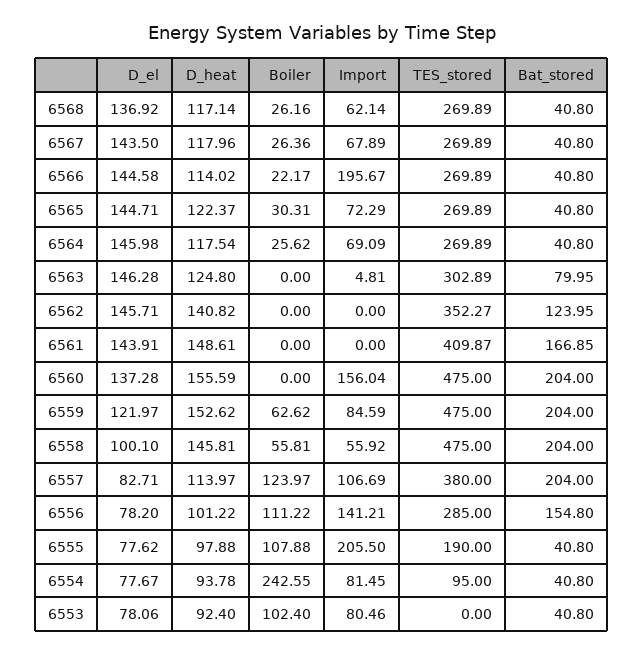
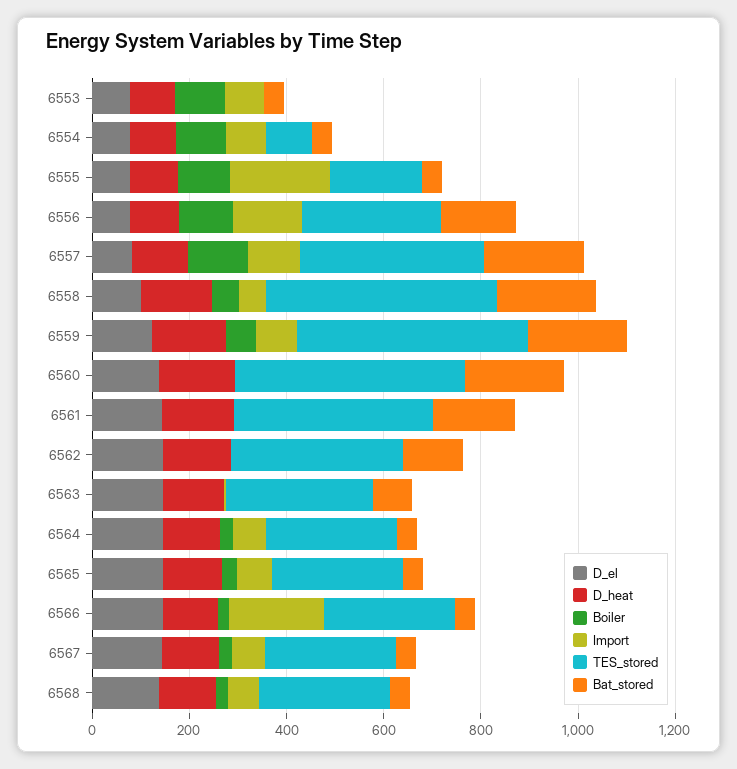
Import, 6560: 156.04 -> 0
Boiler, 6554: 242.55 -> 100

